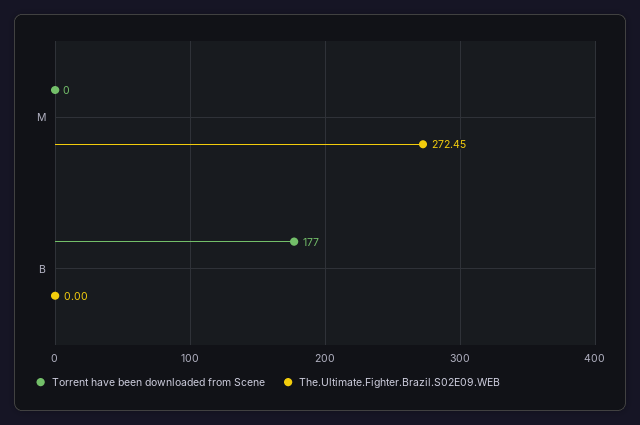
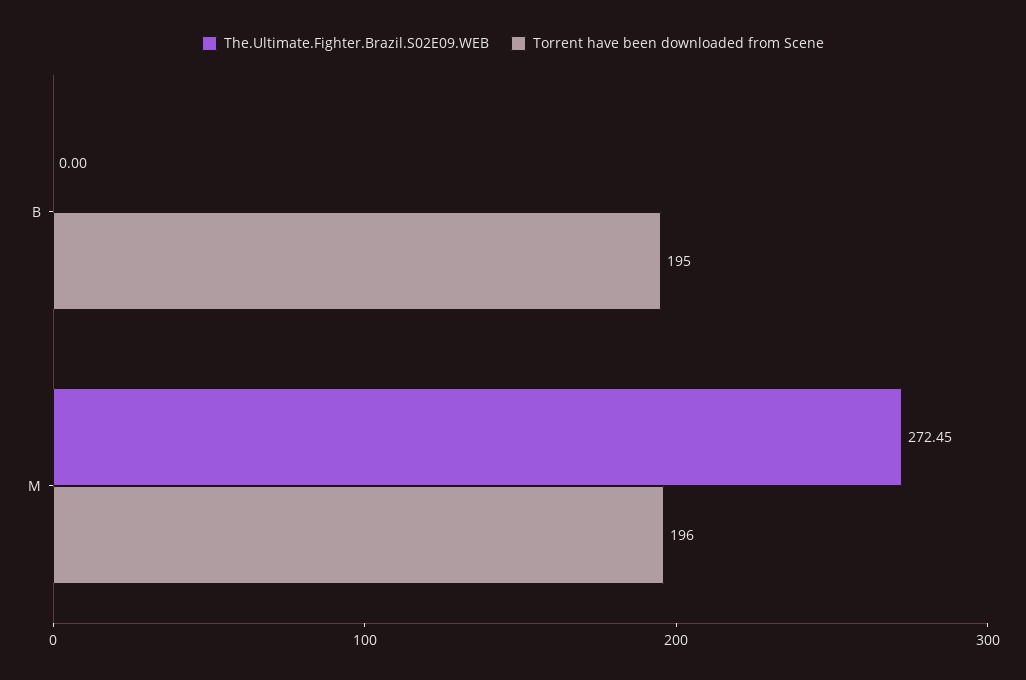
Torrent have been downloaded from Scene, M: 0 -> 196
Torrent have been downloaded from Scene, B: 177 -> 195

